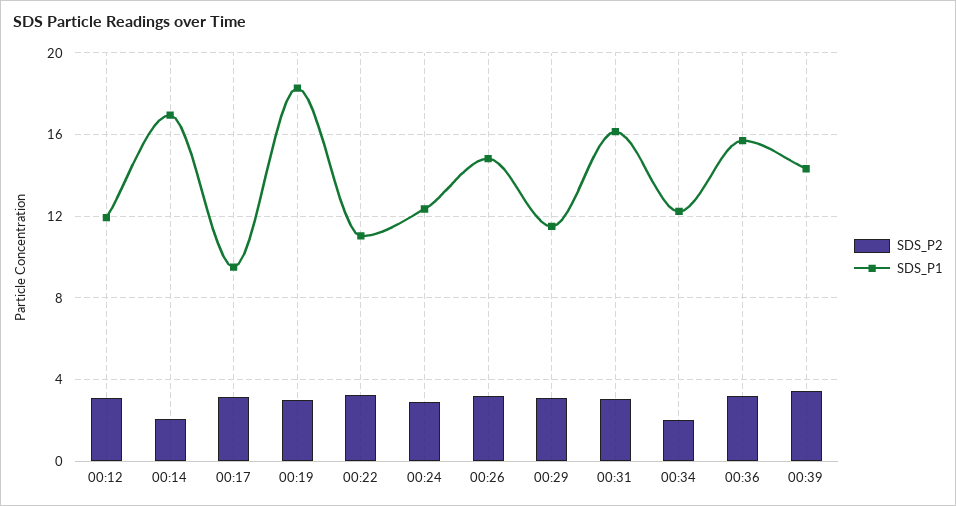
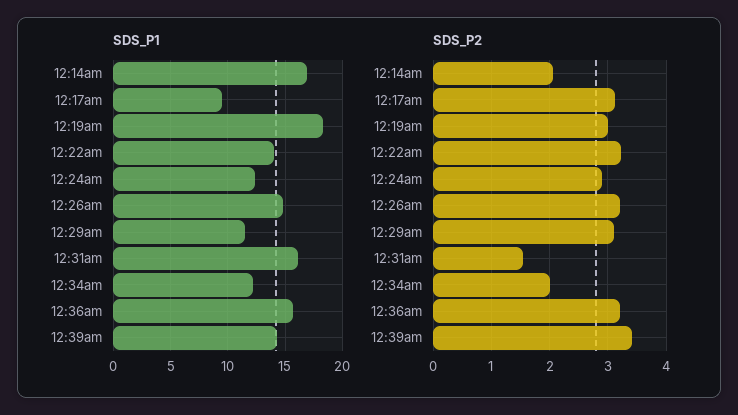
SDS_P2, 00:12: 3 -> none
SDS_P1, 00:12: 12 -> none
SDS_P1, 00:22: 11 -> 14
SDS_P2, 00:31: 3 -> 1.6

